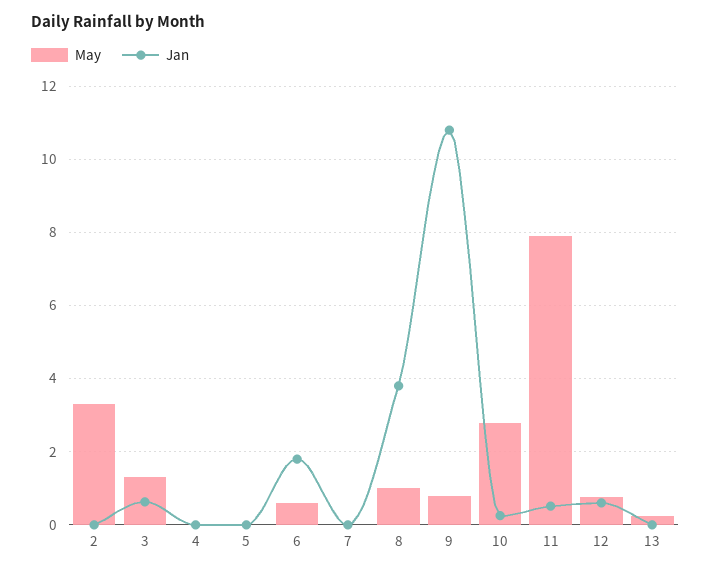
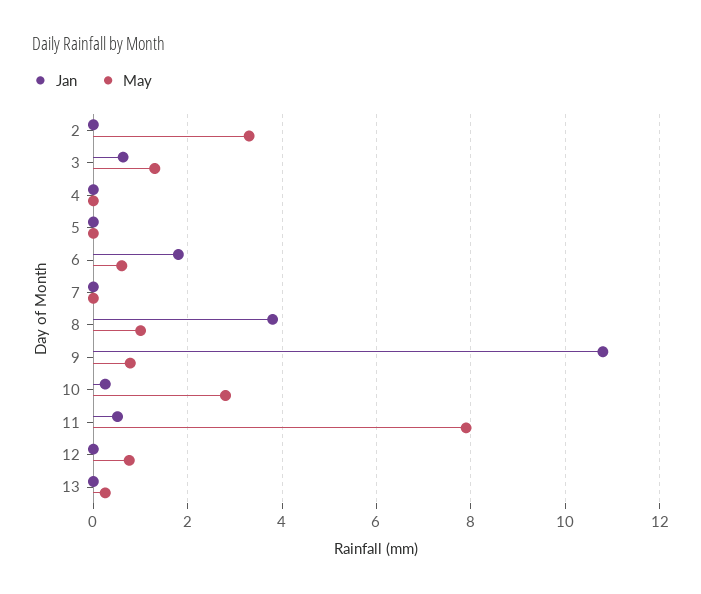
Jan, 12: 0.6 -> 0

